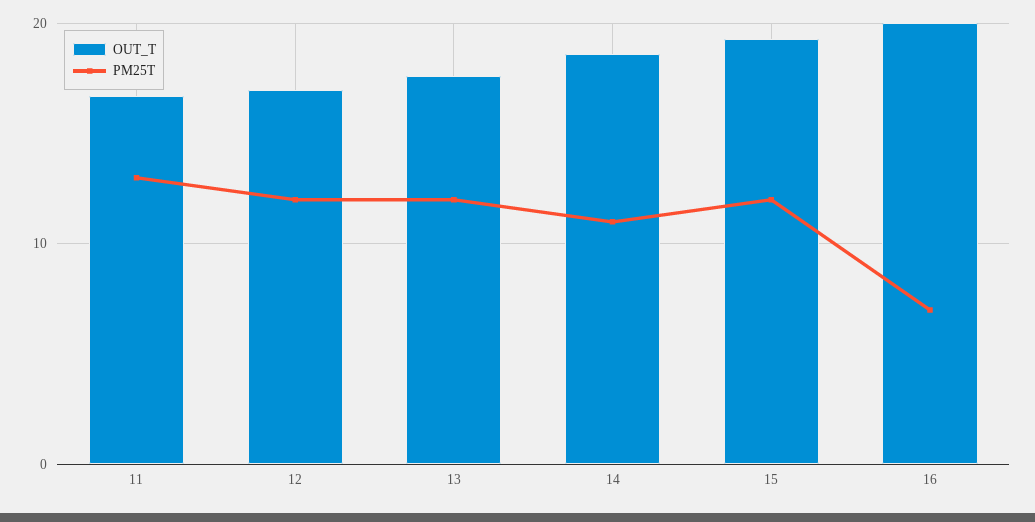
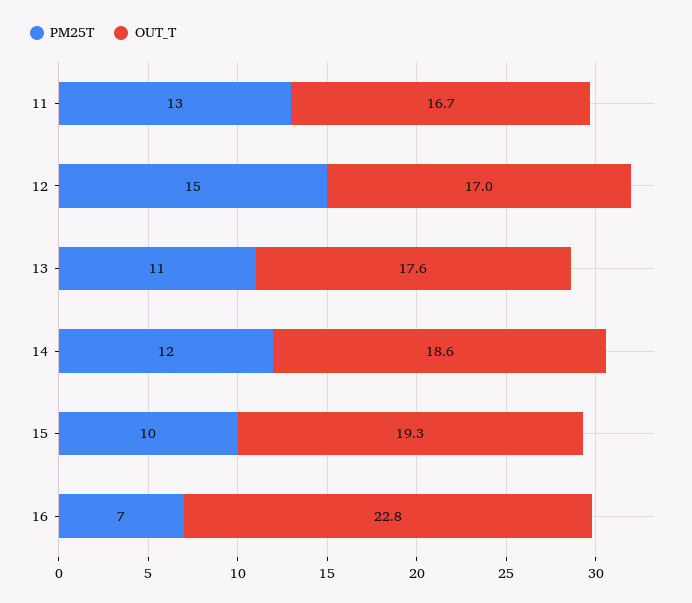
PM25T, 12: 12 -> 15
PM25T, 13: 12 -> 11
PM25T, 14: 11 -> 12
PM25T, 15: 12 -> 10
OUT_T, 16: 20 -> 22.8

